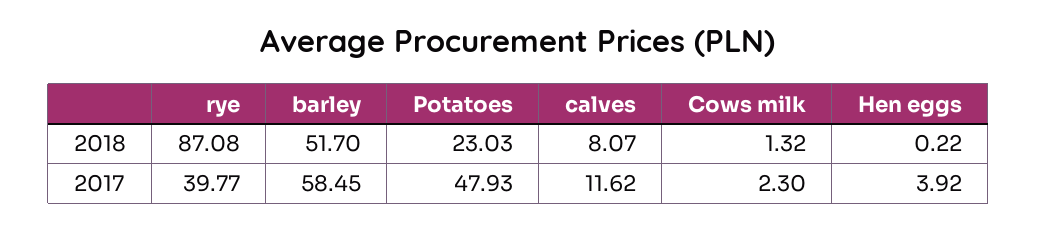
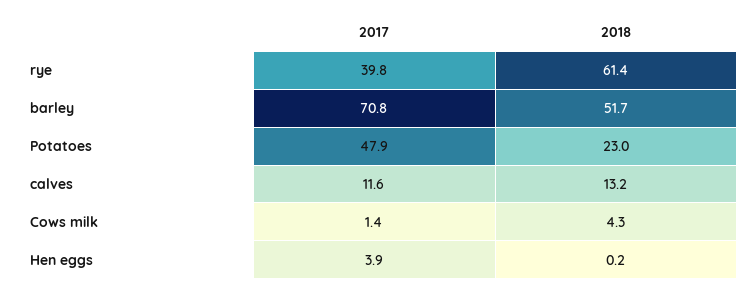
rye, 2018: 87.08 -> 61.4
calves, 2018: 8.07 -> 13.2
Cows milk, 2018: 1.32 -> 4.3
barley, 2017: 58.45 -> 70.8
Cows milk, 2017: 2.3 -> 1.4

